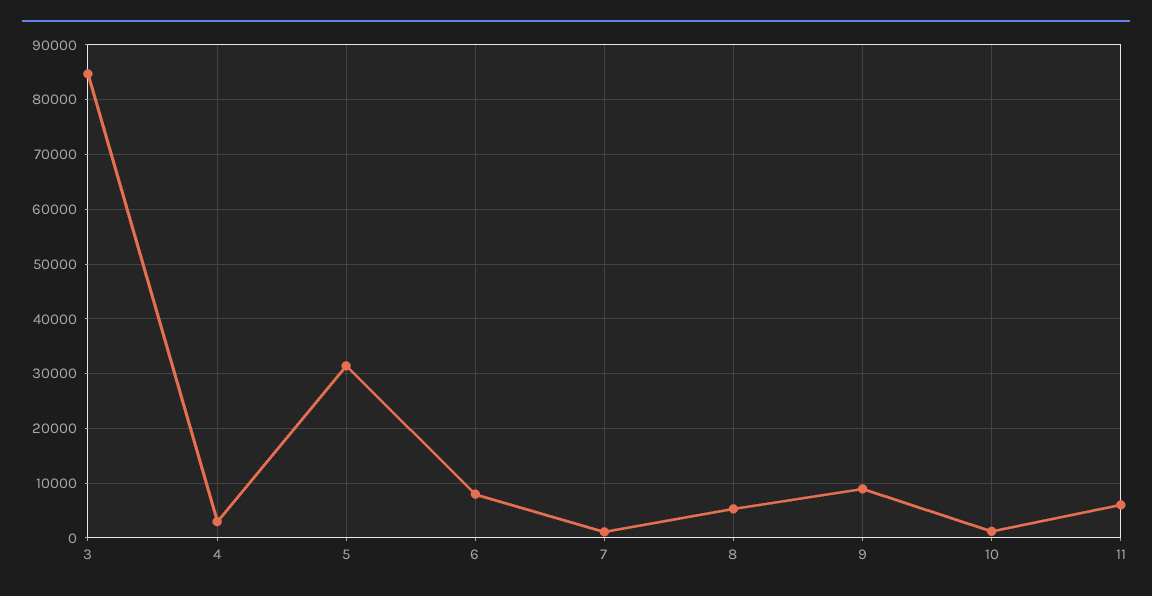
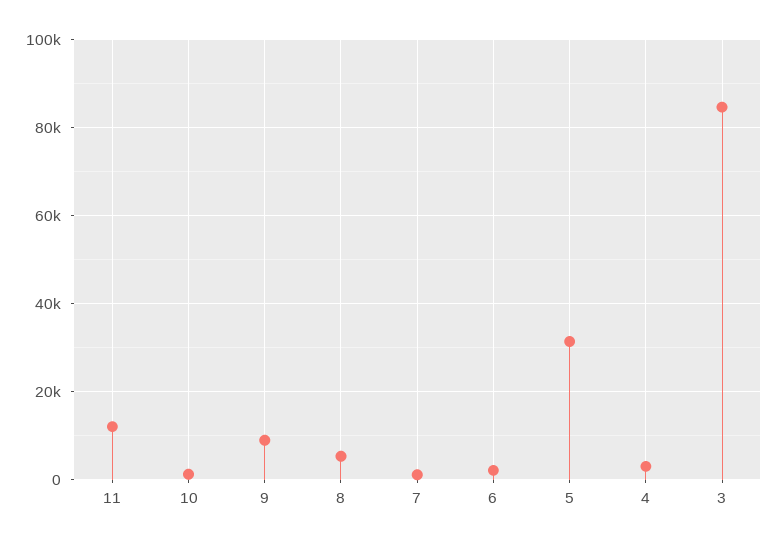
6: 8000 -> 2000
11: 6000 -> 12000

